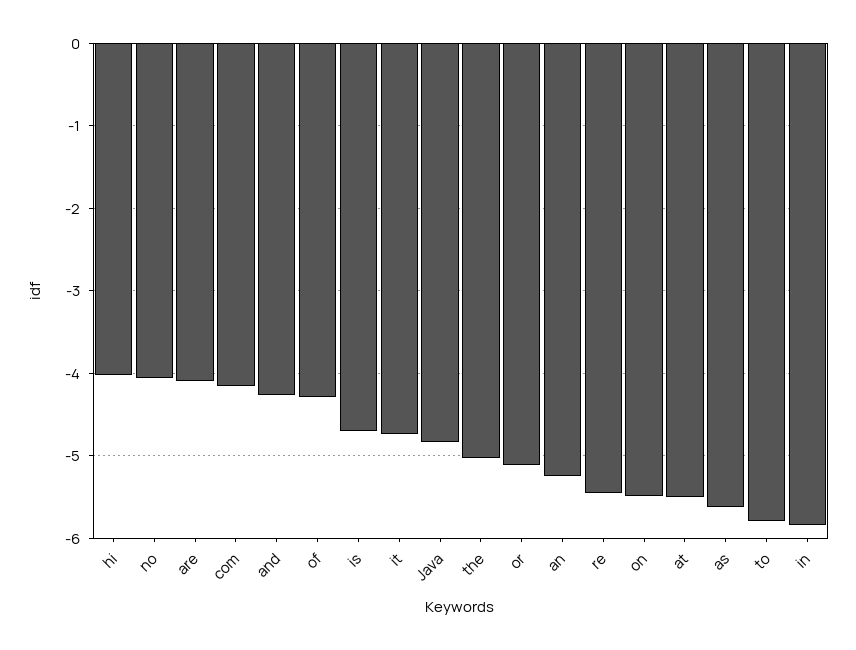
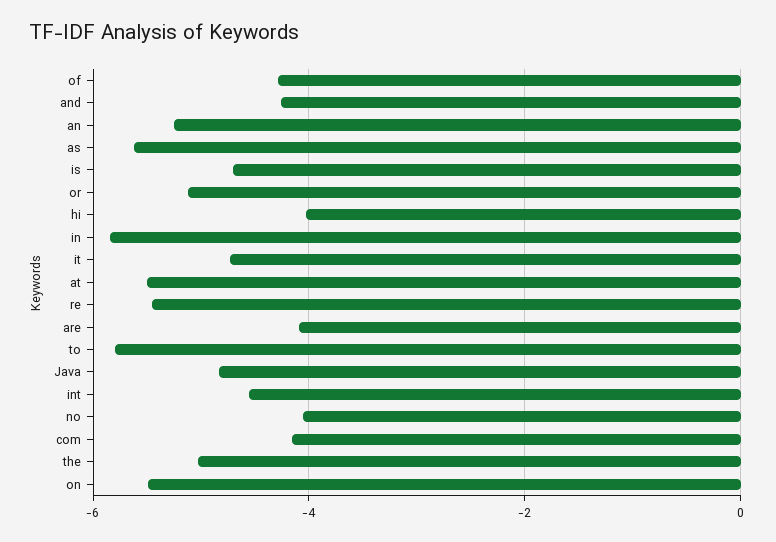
int: none -> -4.6

